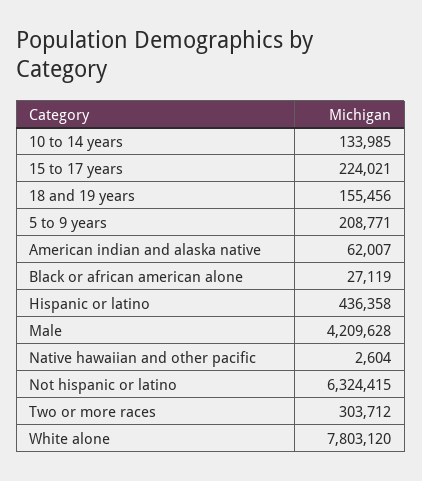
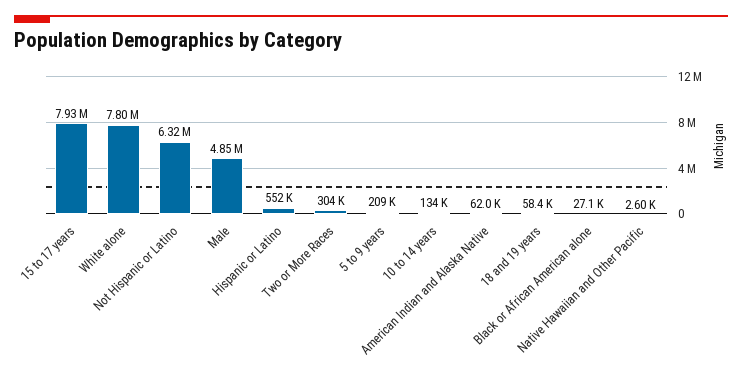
15 to 17 years: 224021 -> 7930000
18 and 19 years: 155456 -> 58400
Hispanic or latino: 436358 -> 552000
Male: 4209628 -> 4850000

